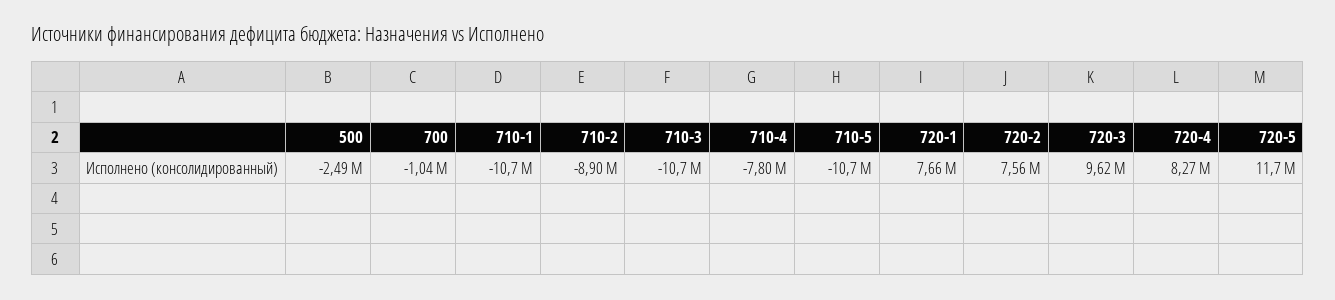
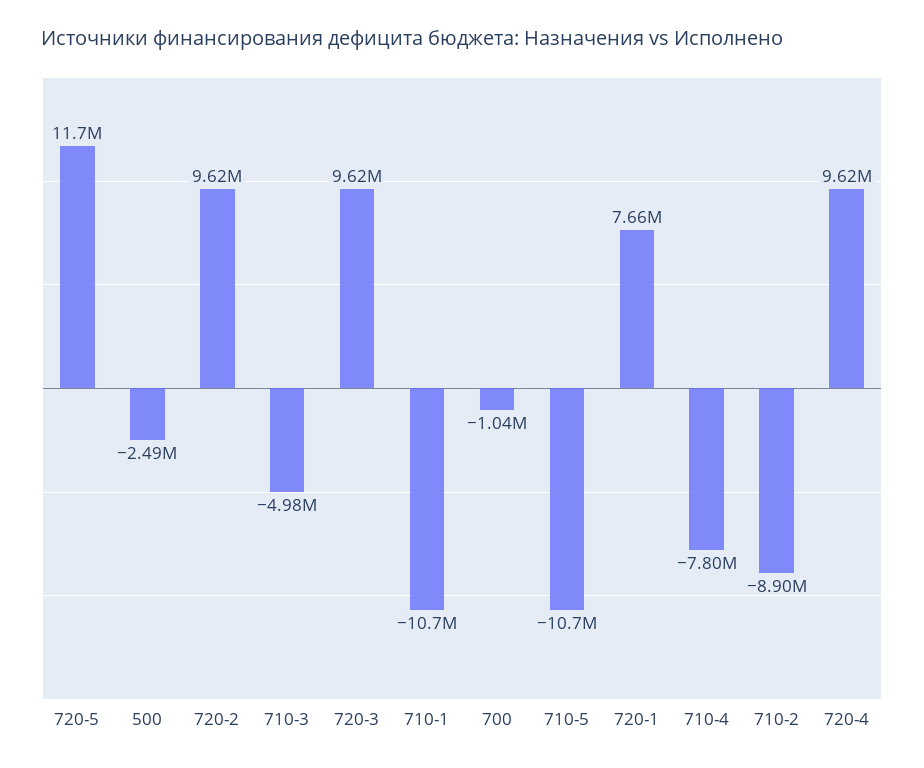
710-3: -10700000 -> -4980000
720-2: 7560000 -> 9620000
720-4: 8270000 -> 9620000

